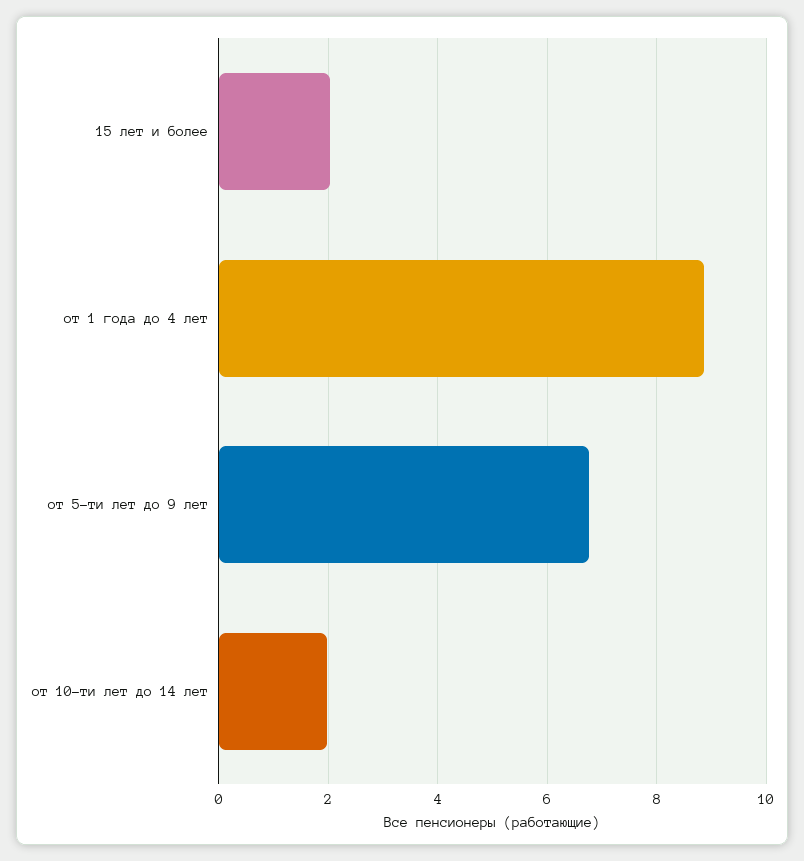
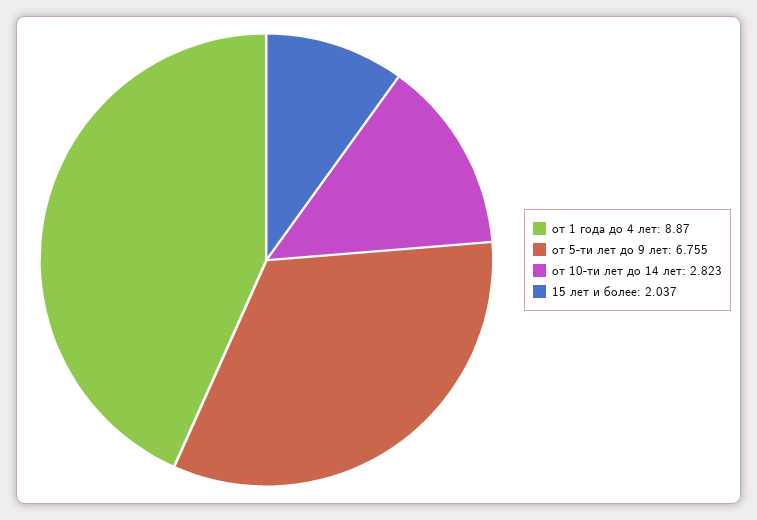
от 10-ти лет до 14 лет: 2 -> 2.823

